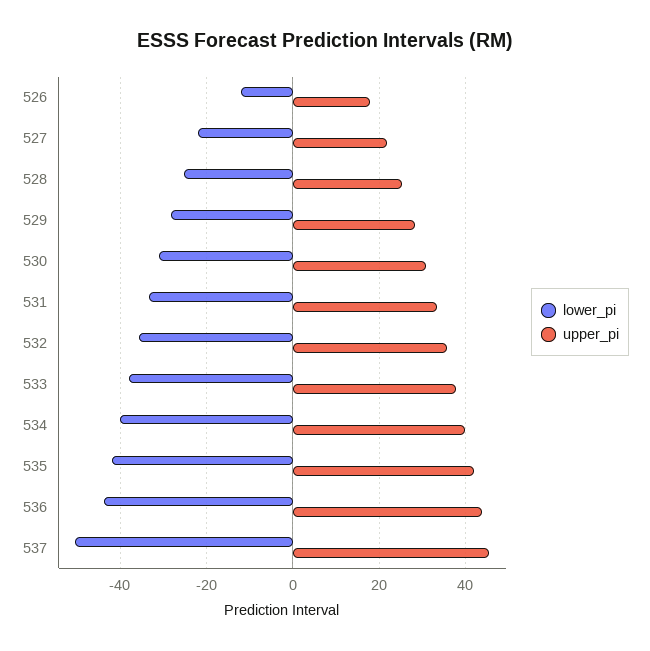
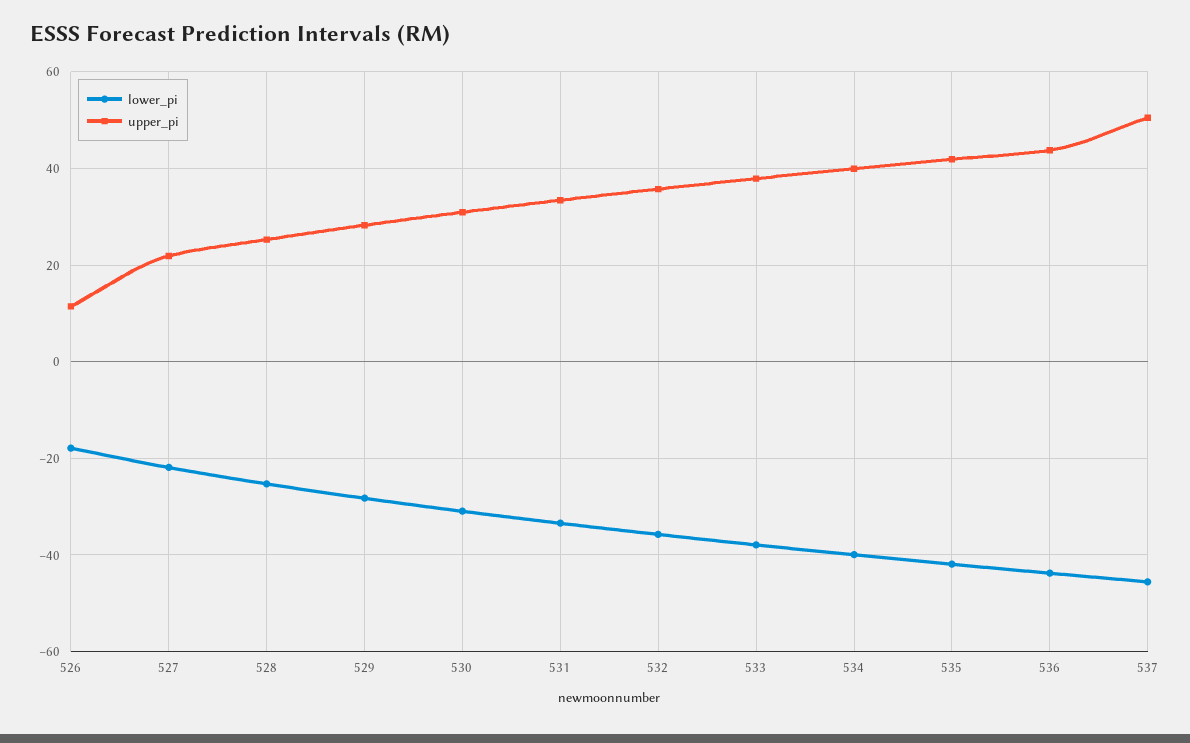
lower_pi, 526: -12 -> -18
upper_pi, 526: 18 -> 12
lower_pi, 537: -50 -> -46
upper_pi, 537: 46 -> 50

